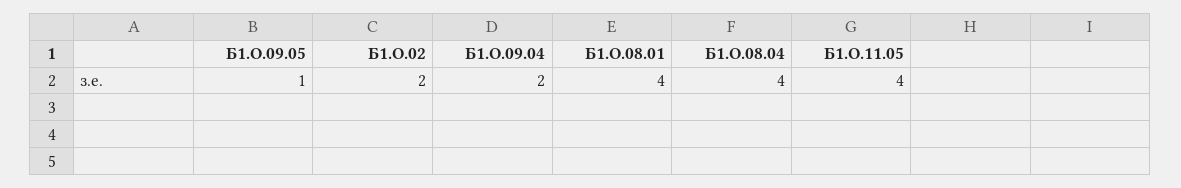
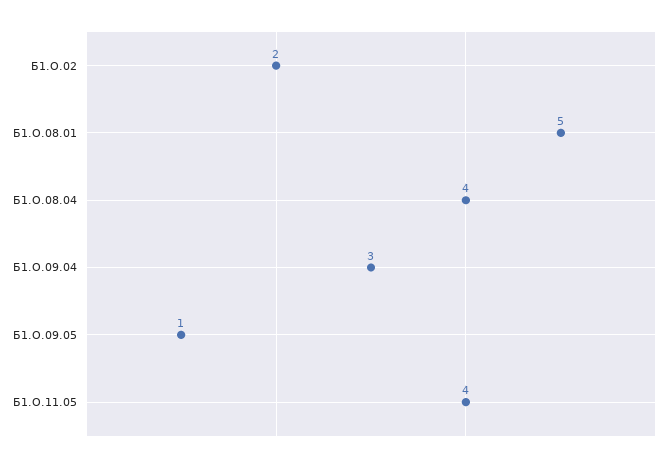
Б1.О.09.04: 2 -> 3
Б1.О.08.01: 4 -> 5

